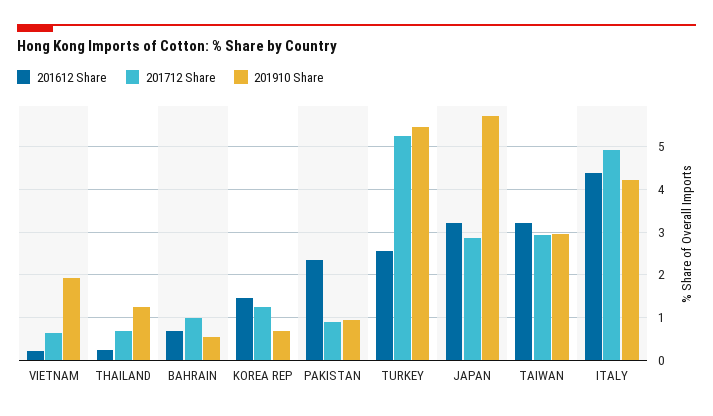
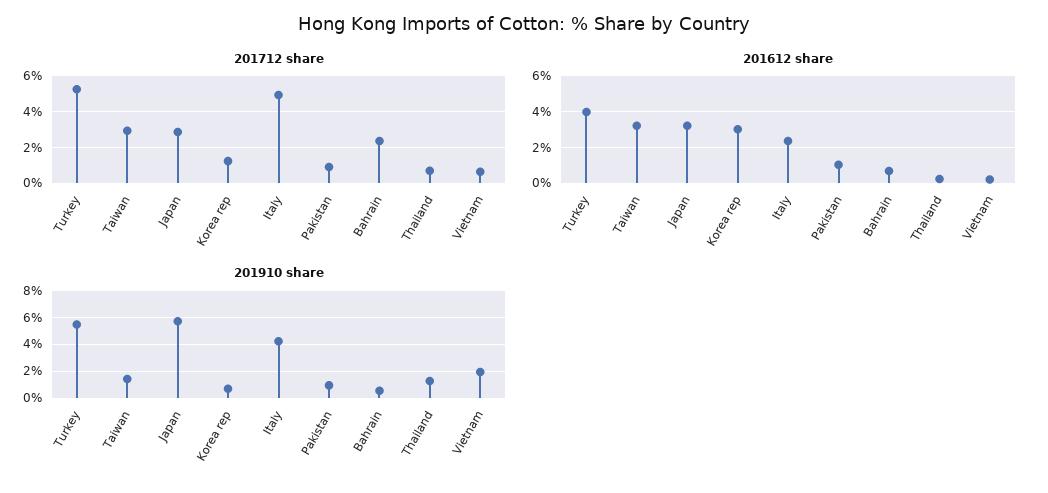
201712 Share, BAHRAIN: 1 -> 2.5
201612 Share, KOREA REP: 1.4 -> 3
201612 Share, PAKISTAN: 2.4 -> 1
201612 Share, TURKEY: 2.6 -> 4
201910 Share, TAIWAN: 3 -> 1.5
201612 Share, ITALY: 4.4 -> 2.5

